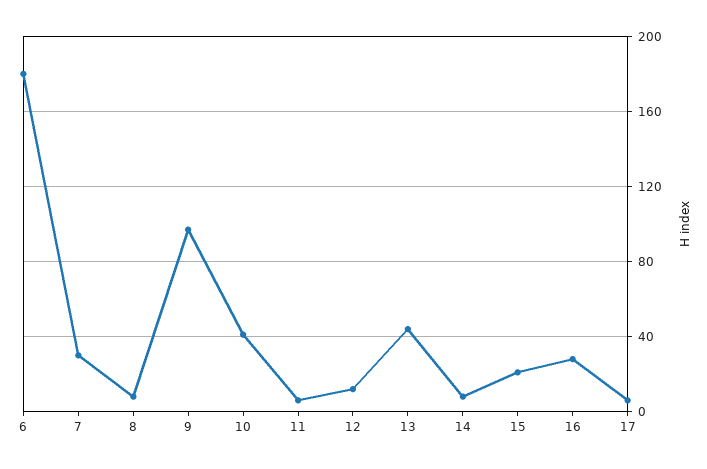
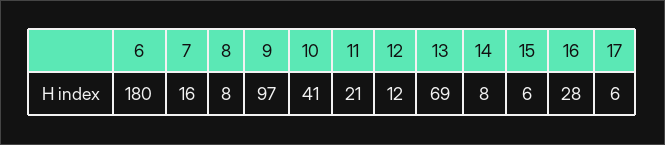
7: 30 -> 16
11: 5 -> 21
13: 45 -> 69
15: 20 -> 6

